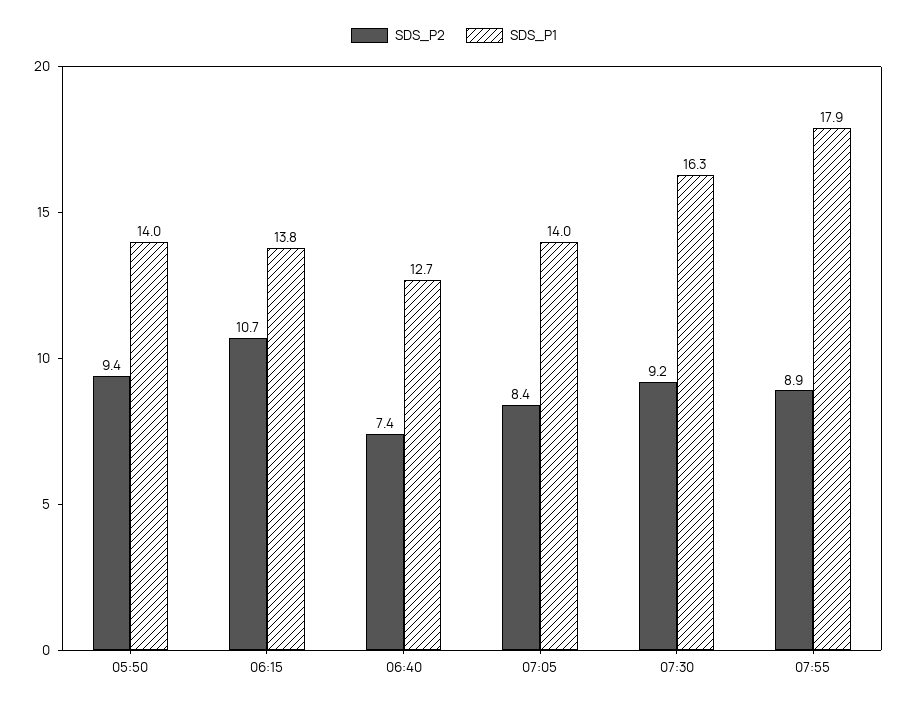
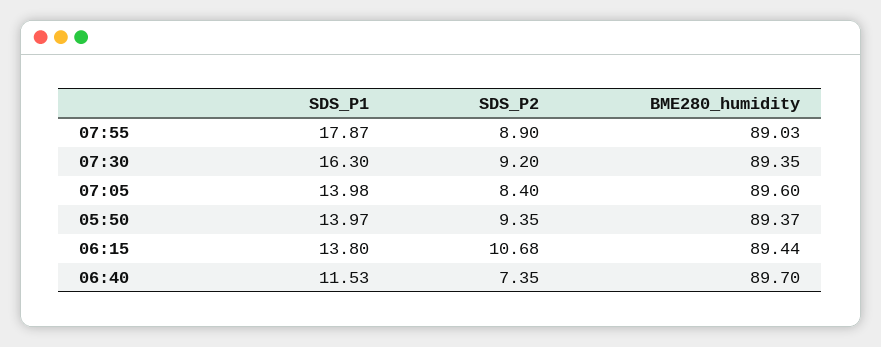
SDS_P1, 06:40: 12.7 -> 11.53
BME280_humidity, 07:55: none -> 89.03
BME280_humidity, 07:30: none -> 89.35
BME280_humidity, 07:05: none -> 89.6
BME280_humidity, 05:50: none -> 89.37
BME280_humidity, 06:15: none -> 89.44
BME280_humidity, 06:40: none -> 89.7

